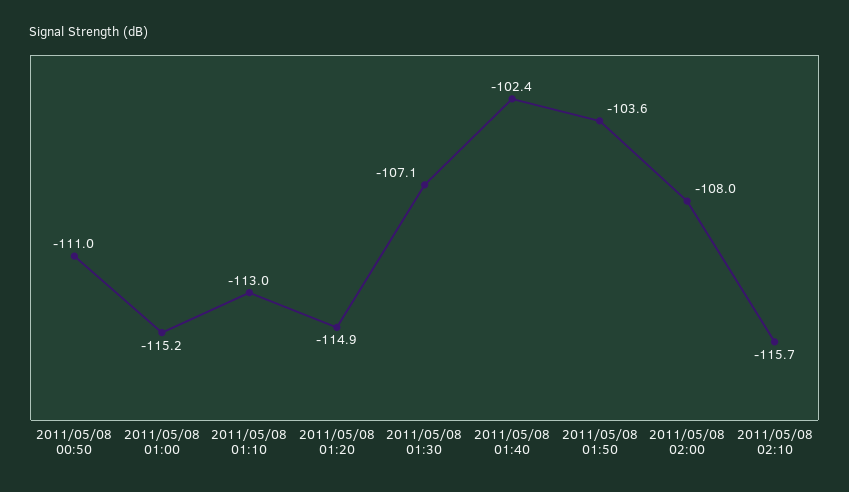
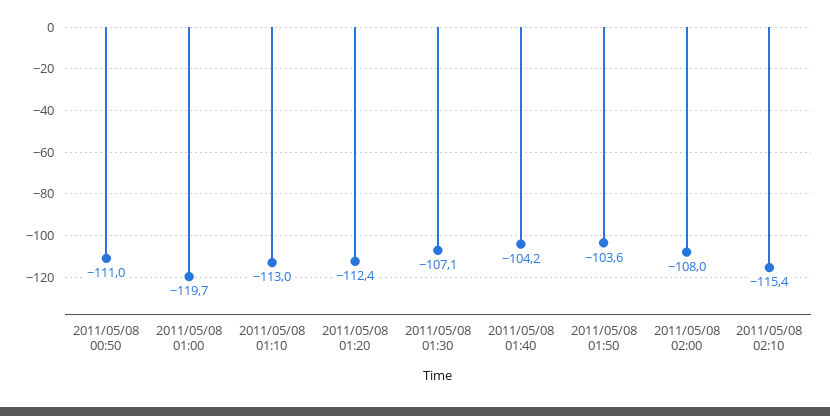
2011/05/08 01:00: -115.2 -> -119.7
2011/05/08 01:20: -114.9 -> -112.4
2011/05/08 01:40: -102.4 -> -104.2
2011/05/08 02:10: -115.7 -> -115.4

